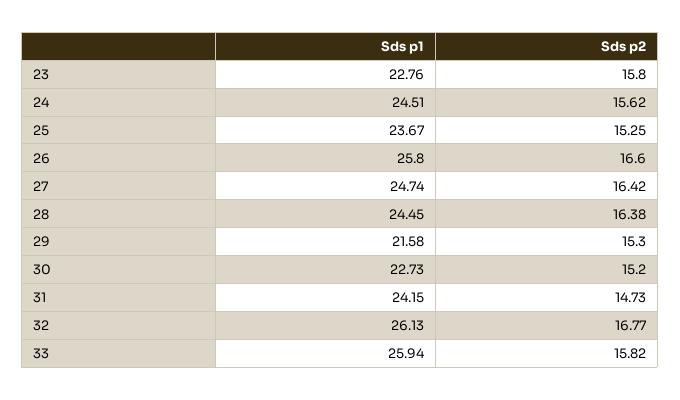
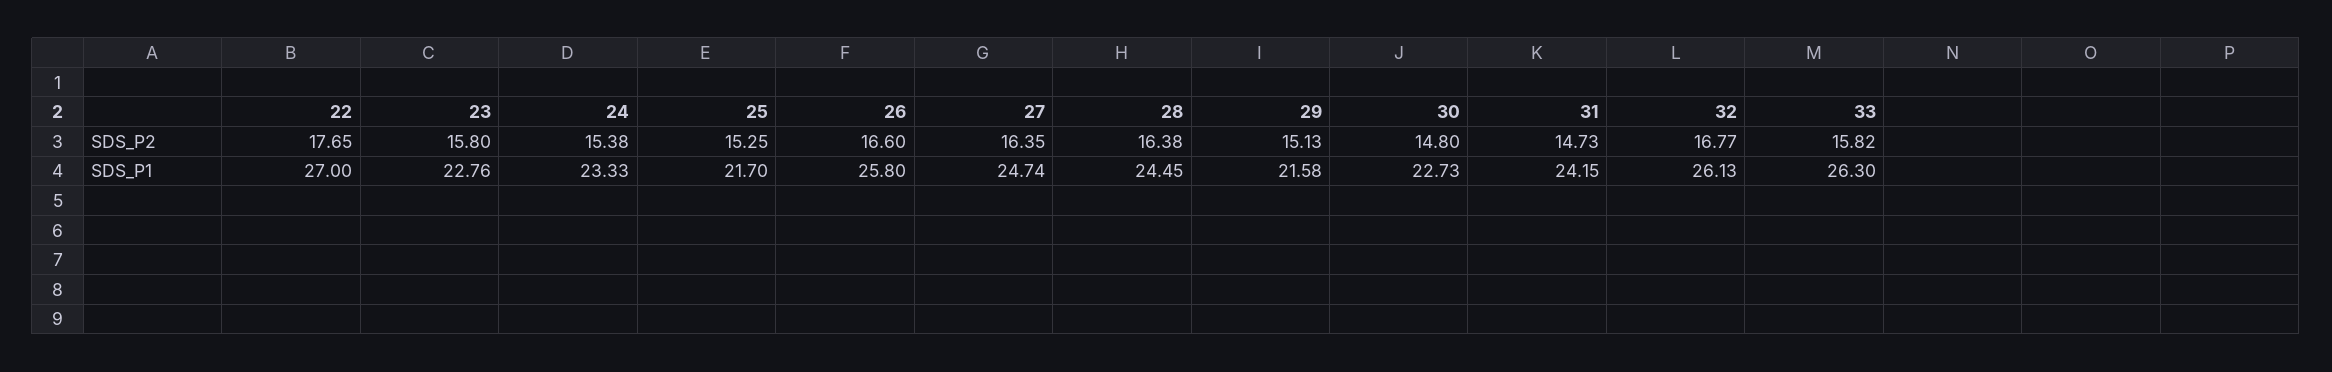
Sds p1, 24: 24.51 -> 23.33
Sds p2, 24: 15.62 -> 15.38
Sds p1, 25: 23.67 -> 21.7
Sds p2, 27: 16.42 -> 16.35
Sds p2, 29: 15.3 -> 15.13
Sds p2, 30: 15.2 -> 14.8
Sds p1, 33: 25.94 -> 26.3
Sds p2, 22: none -> 17.65
Sds p1, 22: none -> 27

